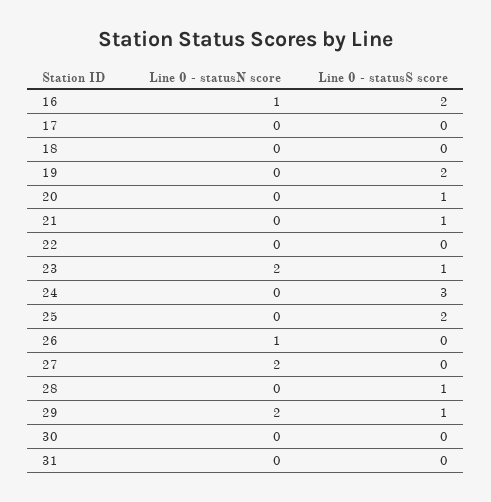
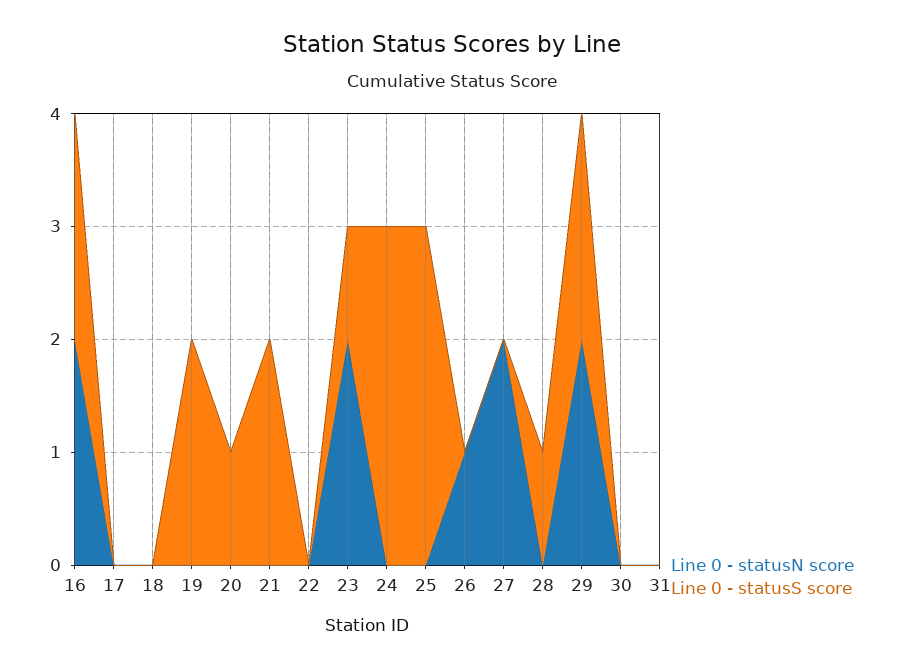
Line 0 - statusN score, 16: 1 -> 2
Line 0 - statusS score, 21: 1 -> 2
Line 0 - statusS score, 25: 2 -> 3
Line 0 - statusS score, 29: 1 -> 2

